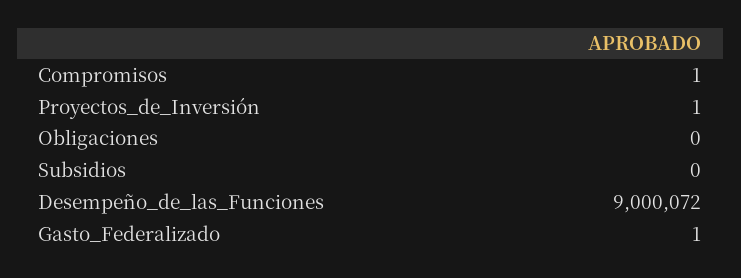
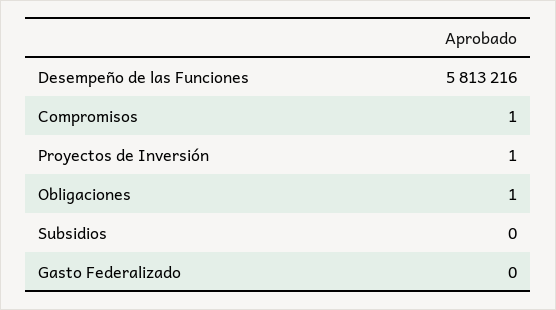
Obligaciones: 0 -> 1
Desempeño_de_las_Funciones: 9000072 -> 5813216
Gasto_Federalizado: 1 -> 0

